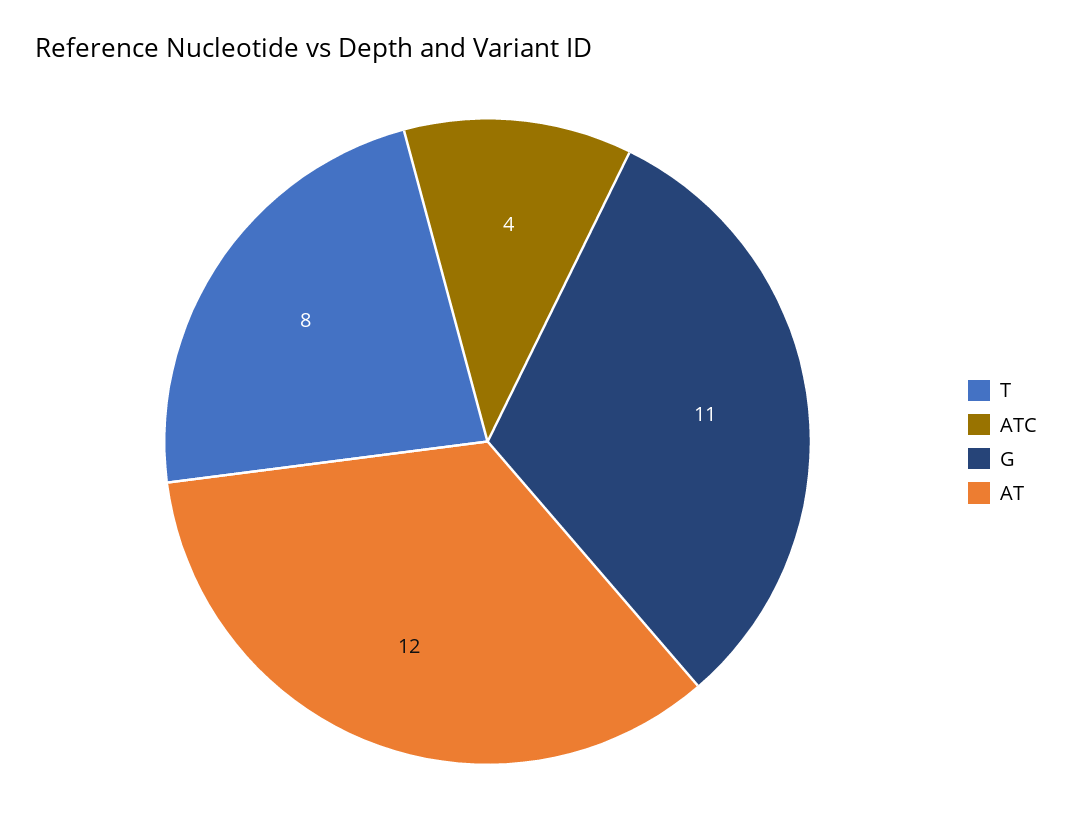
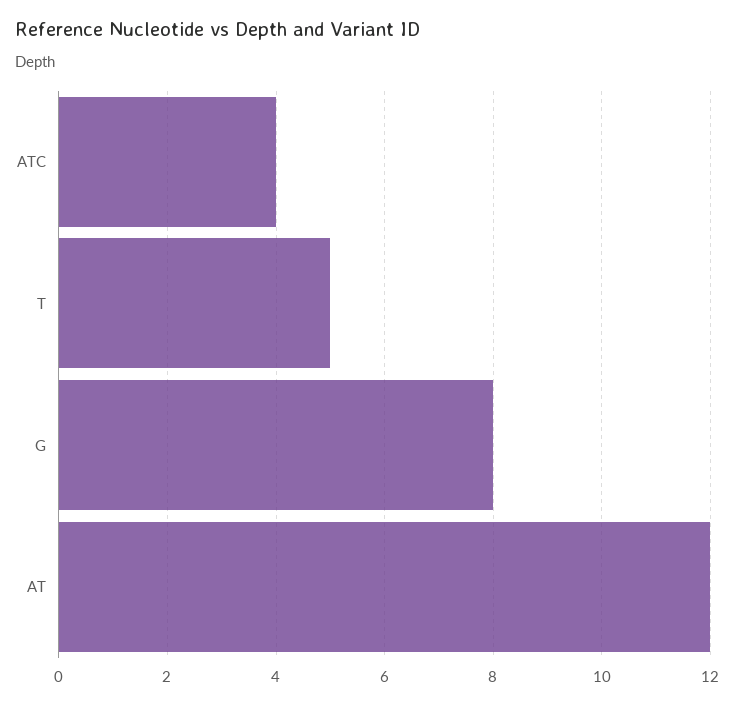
T: 8 -> 5
G: 11 -> 8

